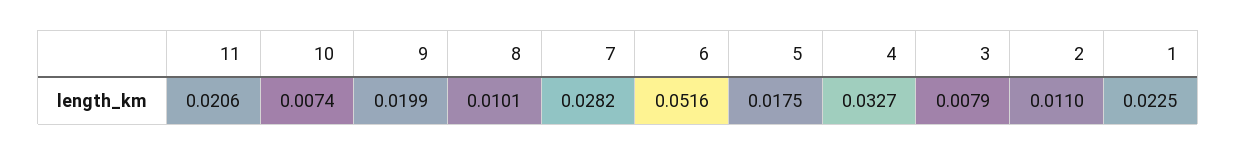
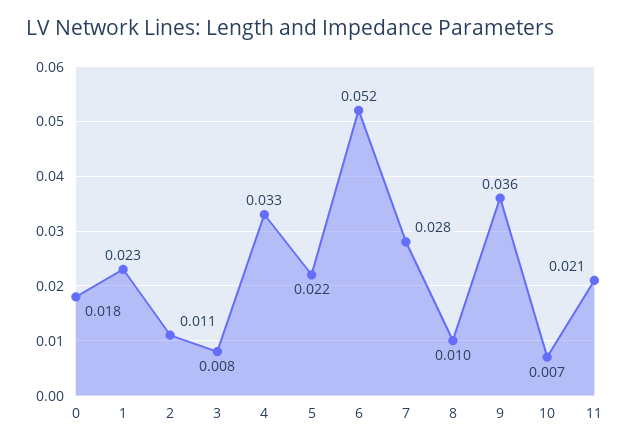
9: 0.0199 -> 0.036
5: 0.0175 -> 0.022
0: none -> 0.018

